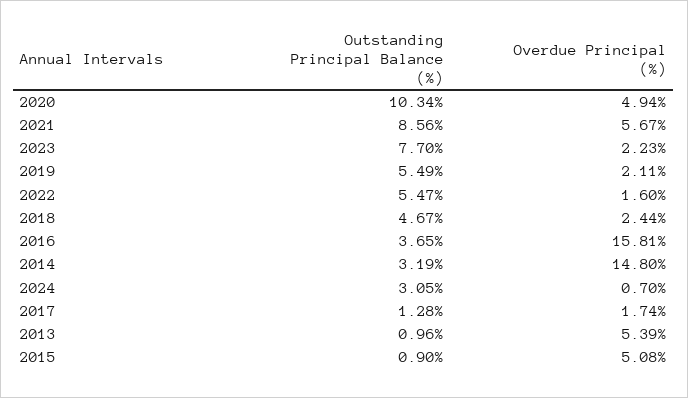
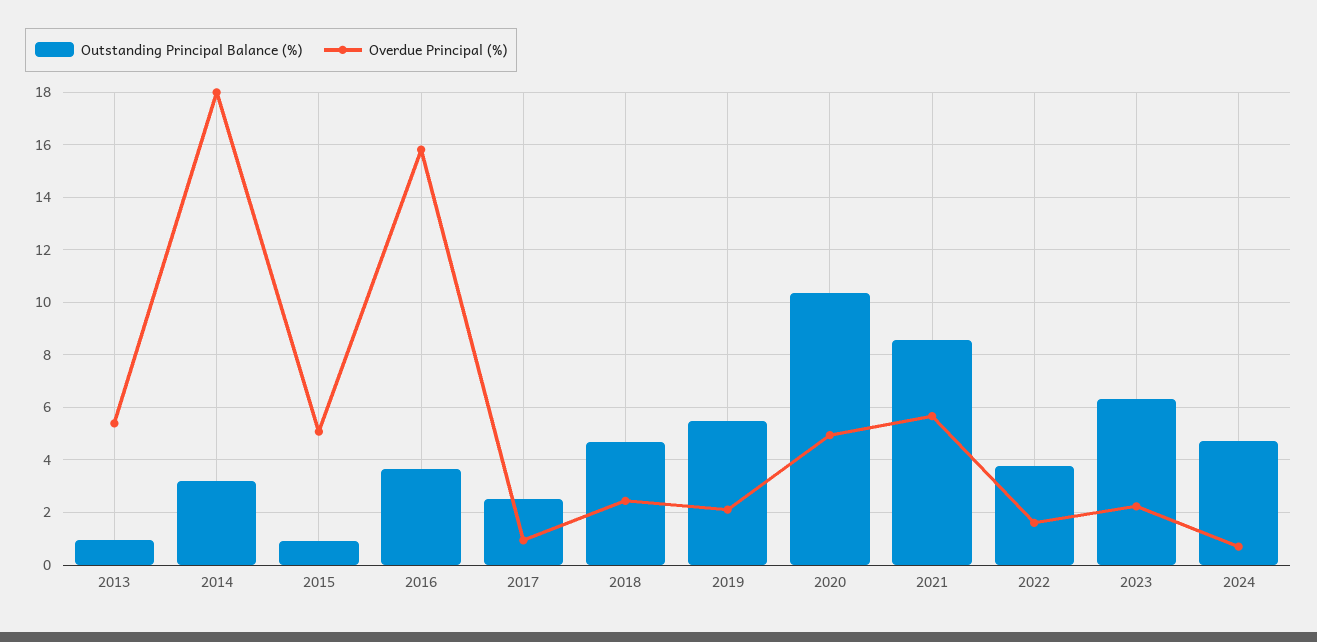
Outstanding Principal Balance (%), 2023: 7.7 -> 6.25
Outstanding Principal Balance (%), 2022: 5.47 -> 3.75
Overdue Principal (%), 2014: 14.8 -> 18
Outstanding Principal Balance (%), 2024: 3.05 -> 4.75
Outstanding Principal Balance (%), 2017: 1.28 -> 2.5
Overdue Principal (%), 2017: 1.74 -> 1

